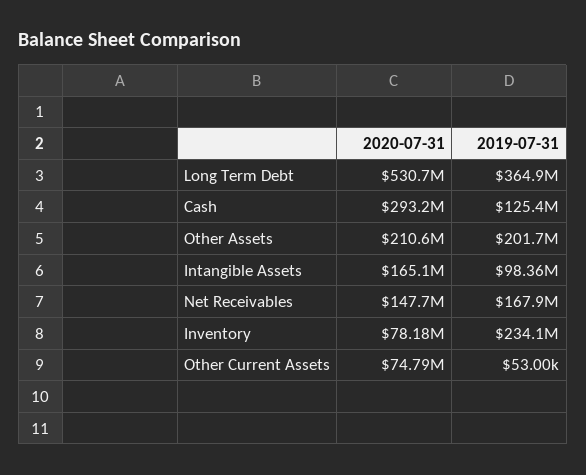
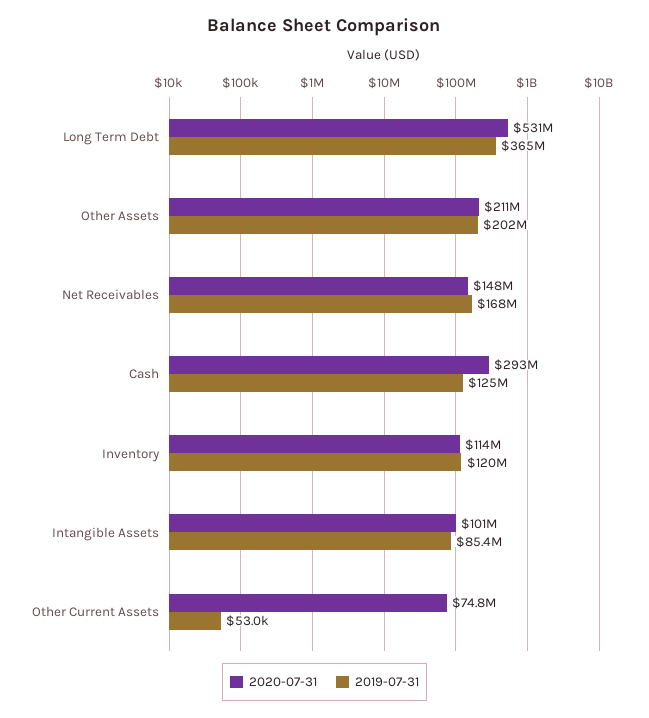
2020-07-31, Intangible Assets: 165100000 -> 101000000
2019-07-31, Intangible Assets: 98360000 -> 85400000
2020-07-31, Inventory: 78180000 -> 114000000
2019-07-31, Inventory: 234100000 -> 120000000

